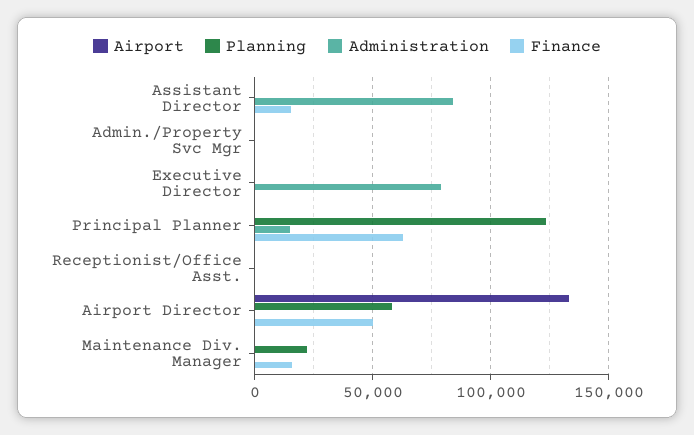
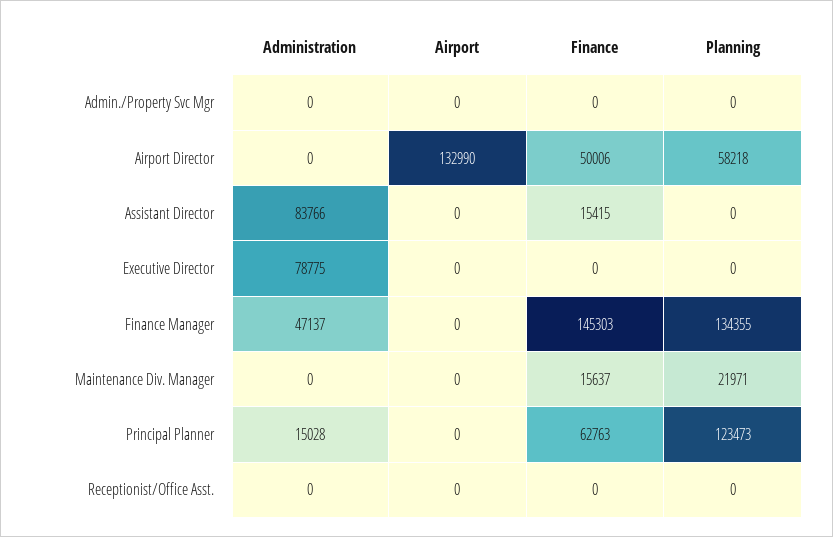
Administration, Finance Manager: none -> 47137
Airport, Finance Manager: none -> 0
Finance, Finance Manager: none -> 145303
Planning, Finance Manager: none -> 134355

